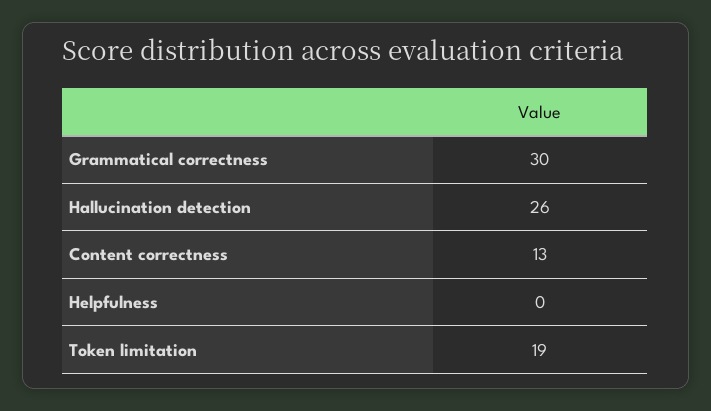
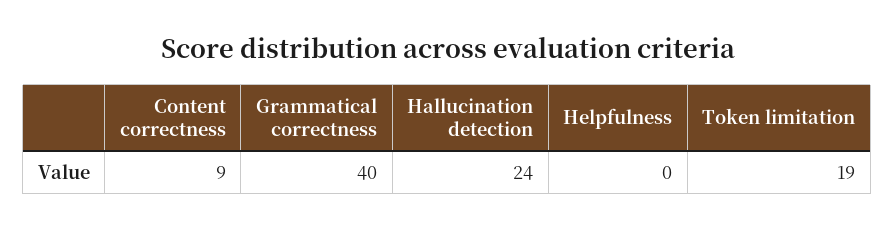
Grammatical correctness: 30 -> 40
Hallucination detection: 26 -> 24
Content correctness: 13 -> 9

